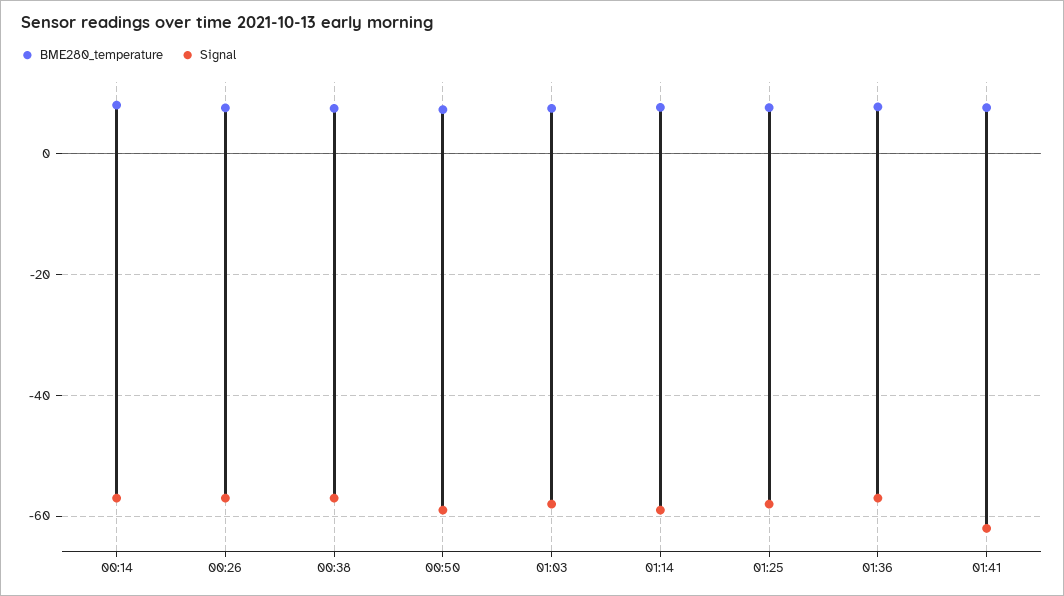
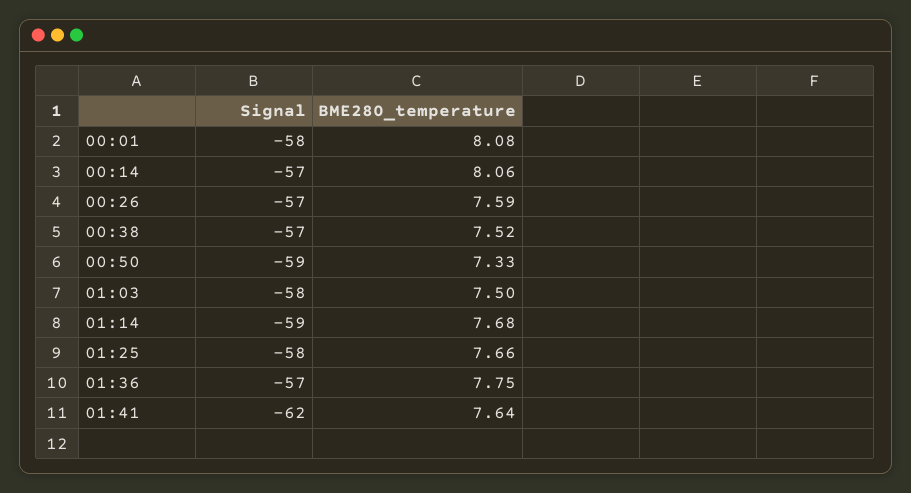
Signal, 00:01: none -> -58
BME280_temperature, 00:01: none -> 8.08

